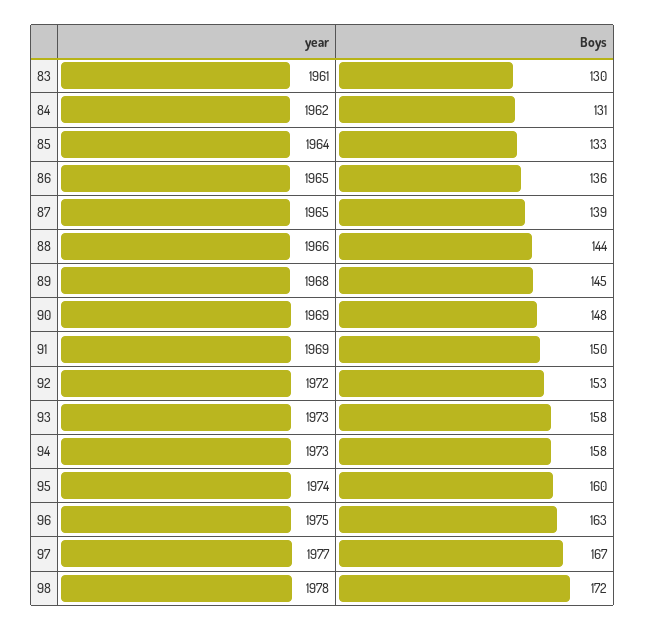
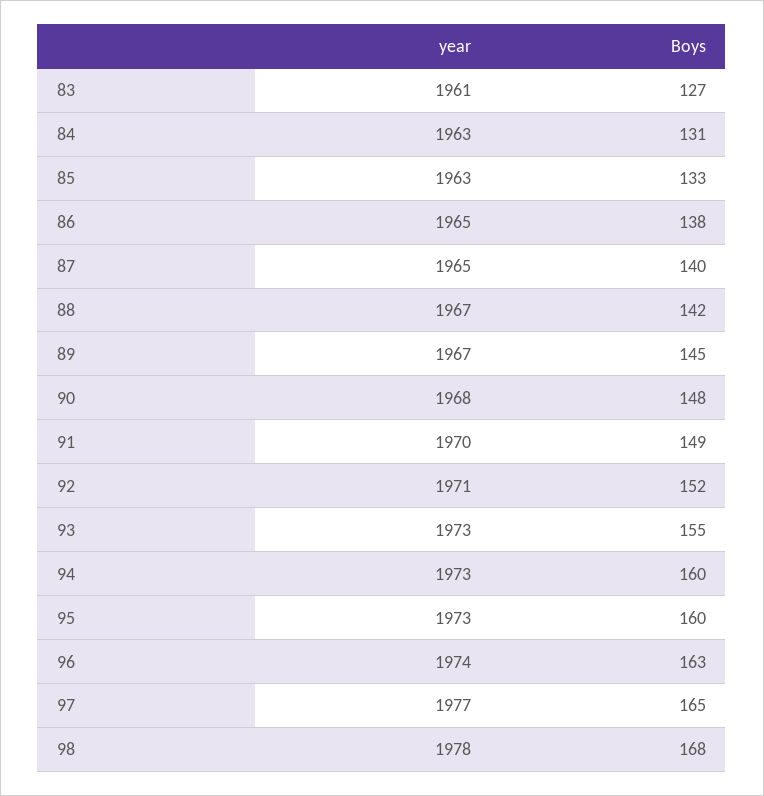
Boys, 83: 130 -> 127
year, 84: 1962 -> 1963
year, 85: 1964 -> 1963
Boys, 86: 136 -> 138
Boys, 87: 139 -> 140
year, 88: 1966 -> 1967
Boys, 88: 144 -> 142
year, 89: 1968 -> 1967
year, 90: 1969 -> 1968
year, 91: 1969 -> 1970
Boys, 91: 150 -> 149
year, 92: 1972 -> 1971
Boys, 92: 153 -> 152
Boys, 93: 158 -> 155
Boys, 94: 158 -> 160
year, 95: 1974 -> 1973
year, 96: 1975 -> 1974
Boys, 97: 167 -> 165
Boys, 98: 172 -> 168

